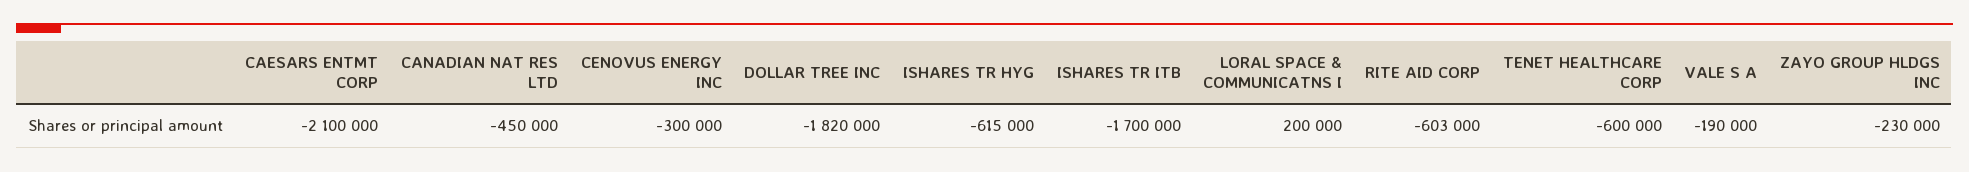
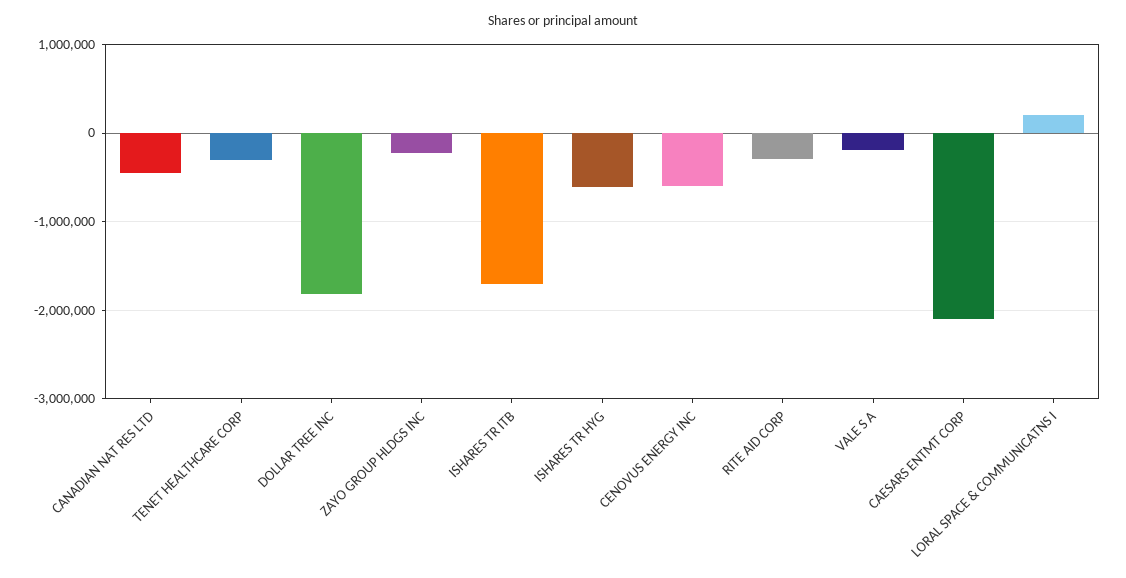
CENOVUS ENERGY INC: -300000 -> -600000
RITE AID CORP: -603000 -> -300000
TENET HEALTHCARE CORP: -600000 -> -300000

